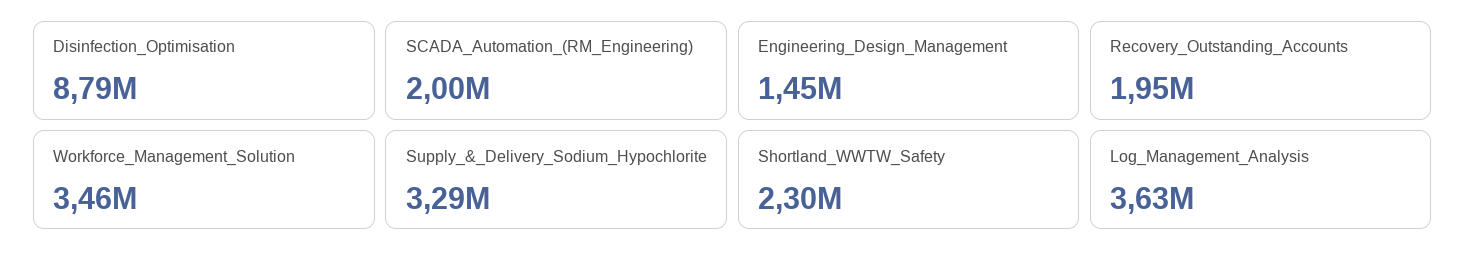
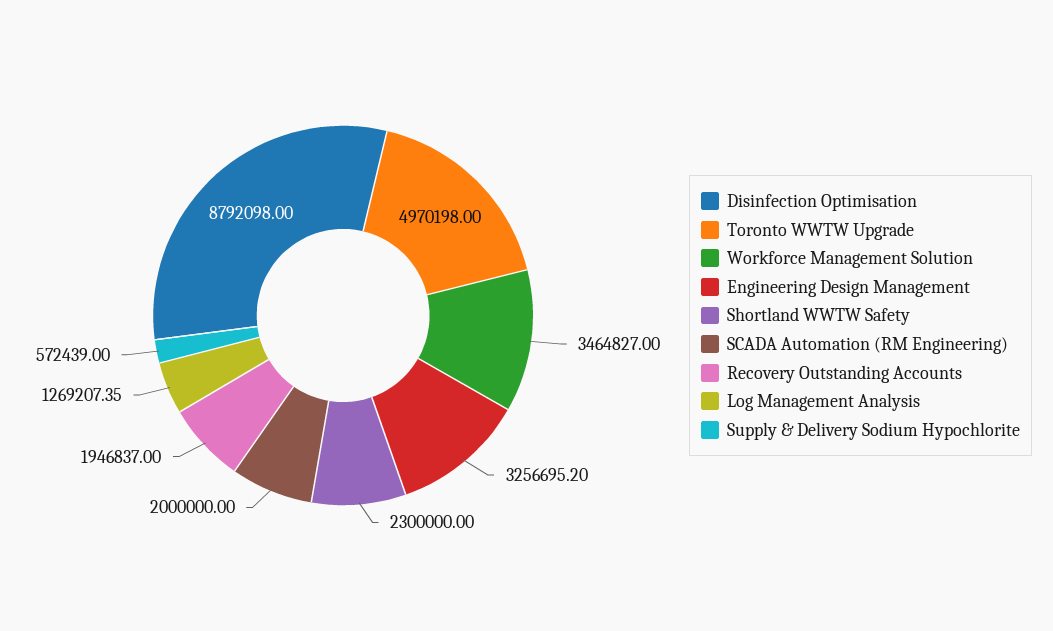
Engineering_Design_Management: 1450000 -> 3256695.2
Supply_&_Delivery_Sodium_Hypochlorite: 3290000 -> 572439
Log_Management_Analysis: 3630000 -> 1269207.35
Toronto WWTW Upgrade: none -> 4970198

